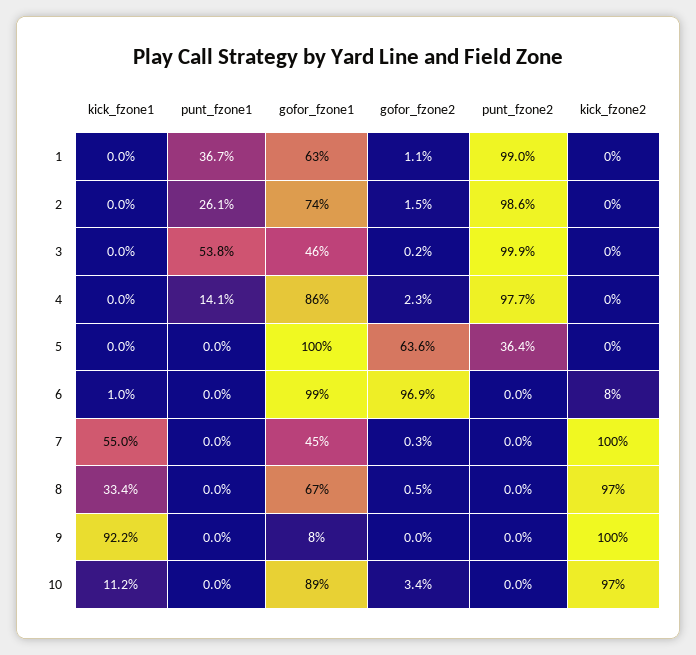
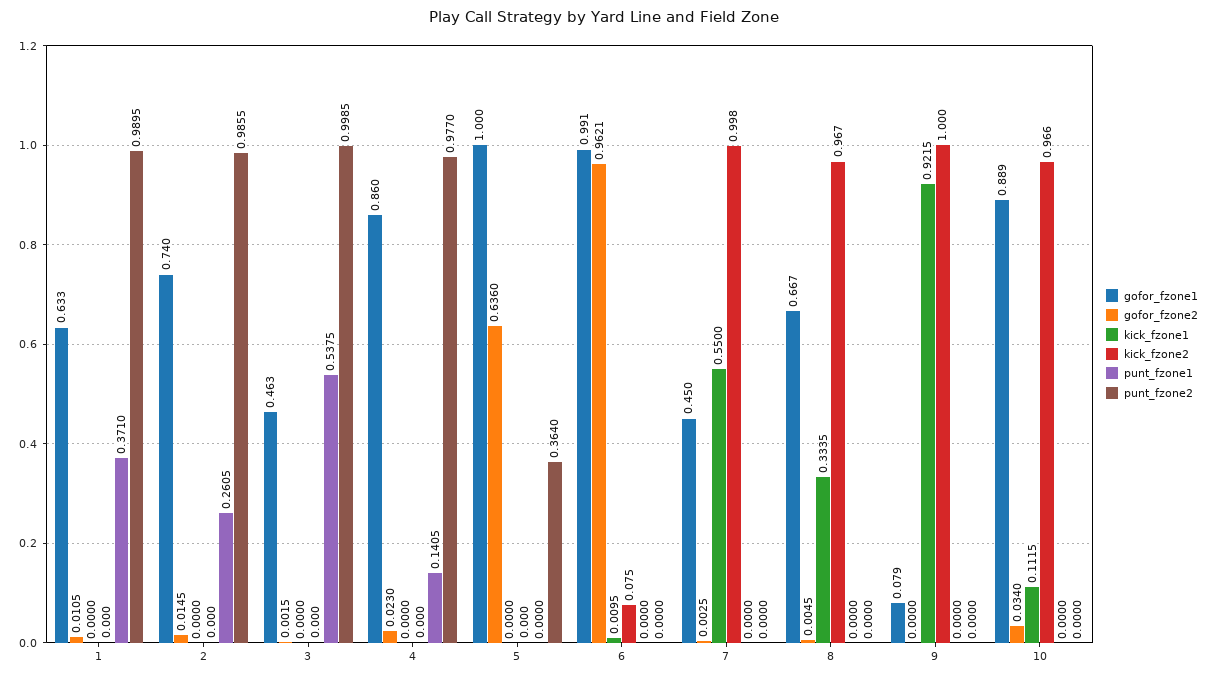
punt_fzone1, 1: 0.367 -> 0.371
gofor_fzone2, 6: 0.969 -> 0.9621

